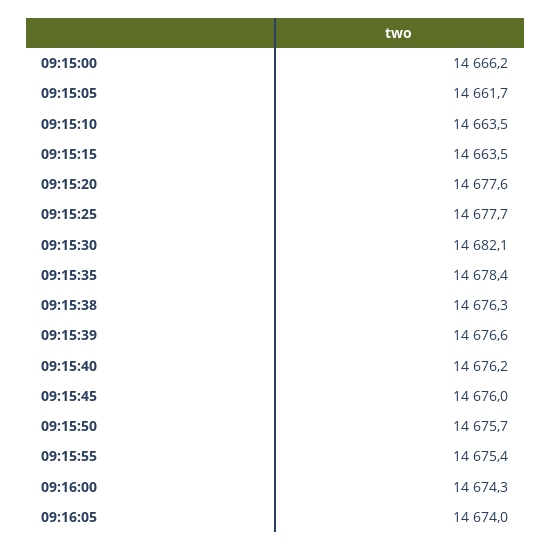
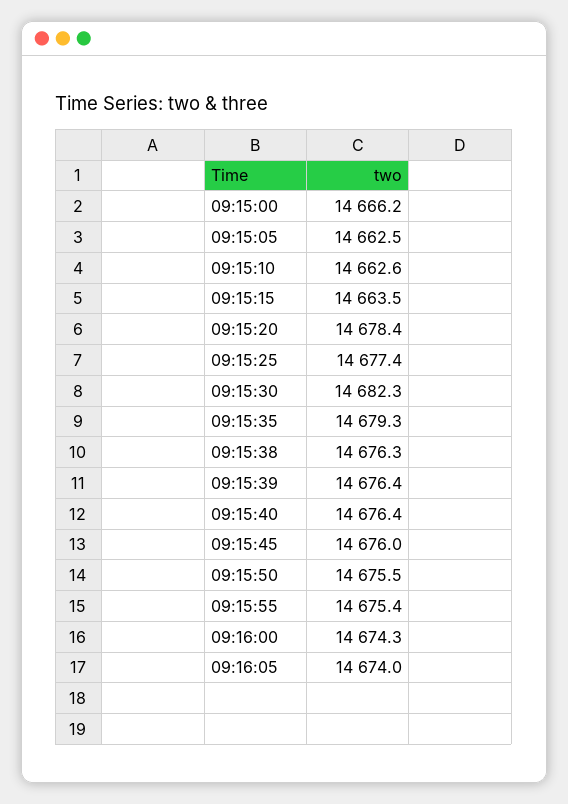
09:15:05: 14661.7 -> 14662.5
09:15:10: 14663.5 -> 14662.6
09:15:20: 14677.6 -> 14678.4
09:15:25: 14677.7 -> 14677.4
09:15:30: 14682.1 -> 14682.3
09:15:35: 14678.4 -> 14679.3
09:15:39: 14676.6 -> 14676.4
09:15:40: 14676.2 -> 14676.4
09:15:50: 14675.7 -> 14675.5

